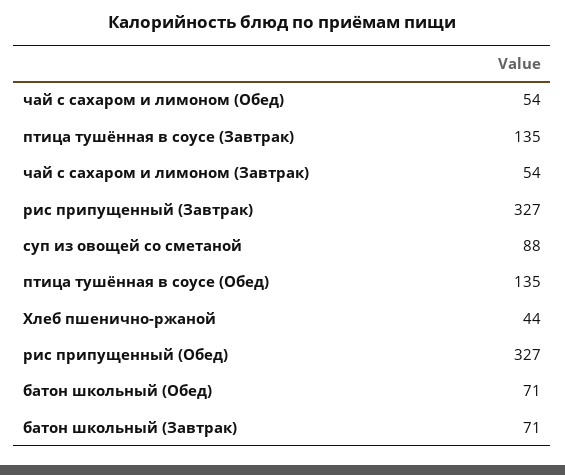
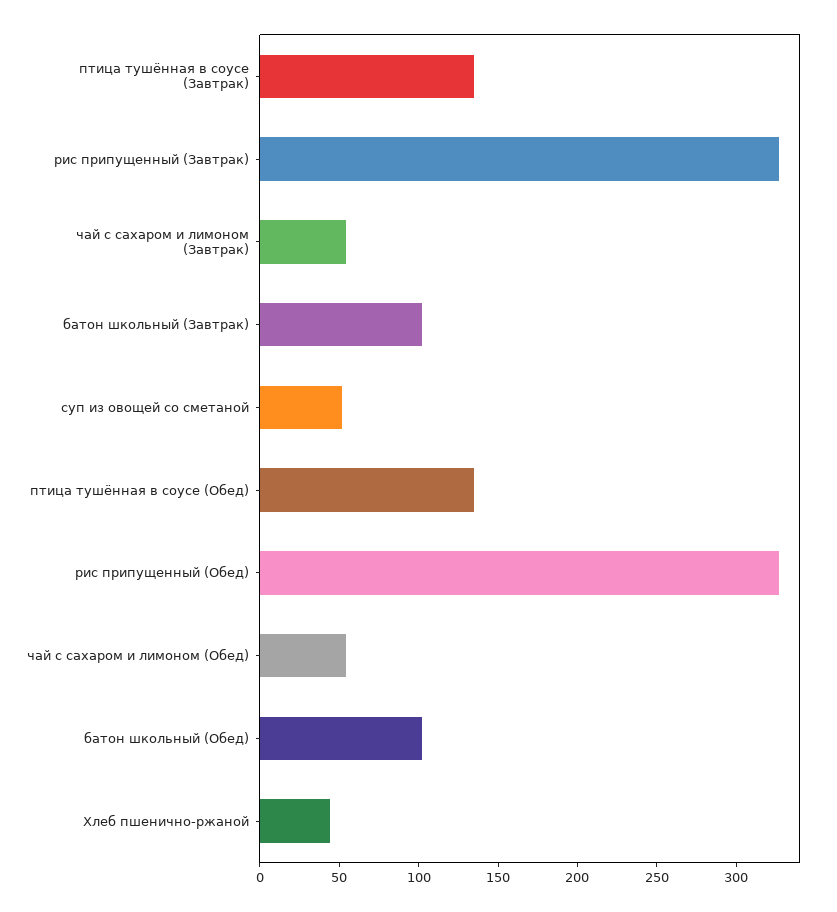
суп из овощей со сметаной: 88 -> 50
батон школьный (Обед): 71 -> 100
батон школьный (Завтрак): 71 -> 100

